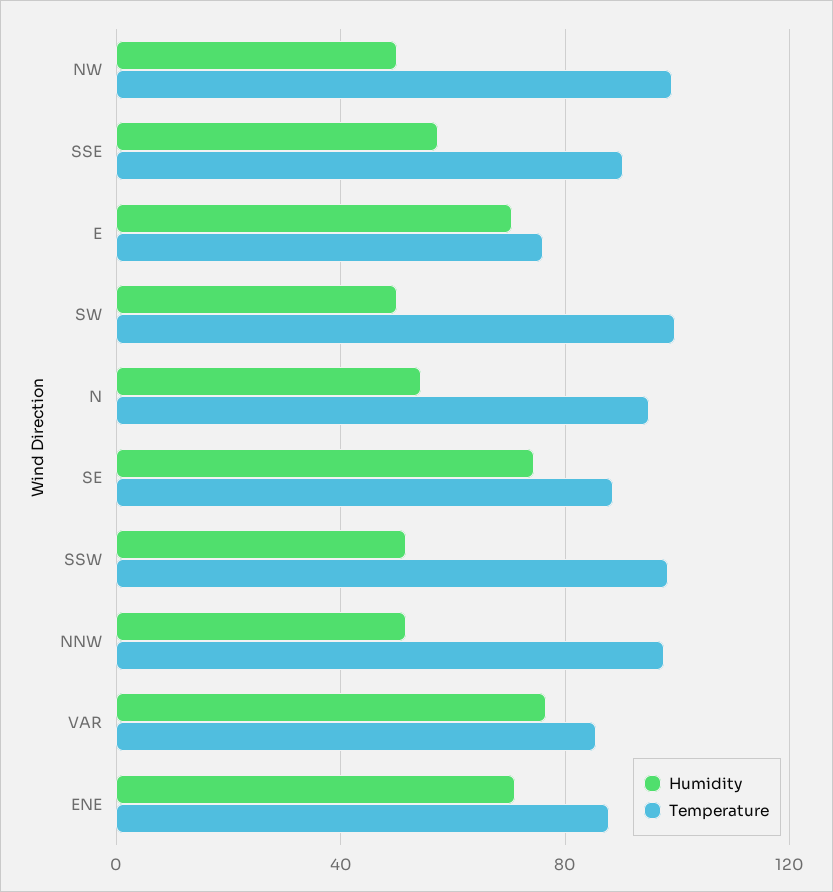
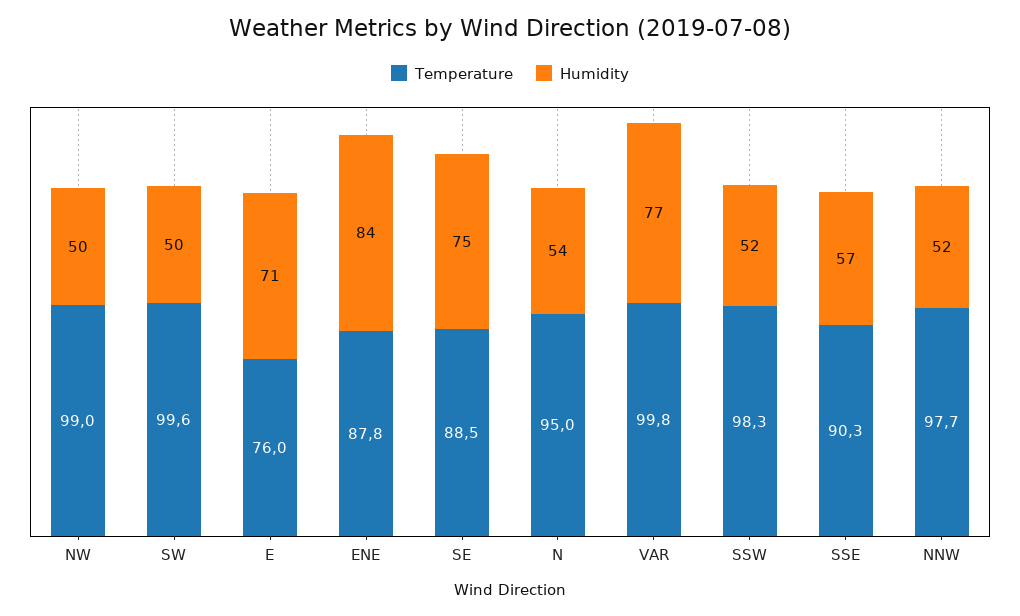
Temperature, VAR: 85 -> 99.8
Humidity, ENE: 70 -> 84

